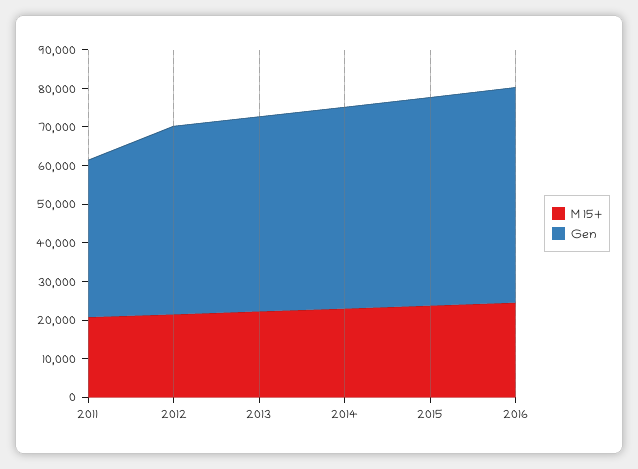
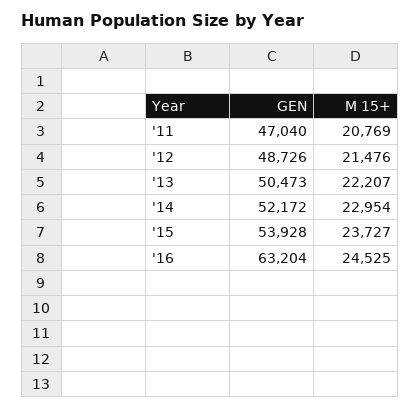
Gen, 2011: 40000 -> 47040
Gen, 2016: 55000 -> 63204

